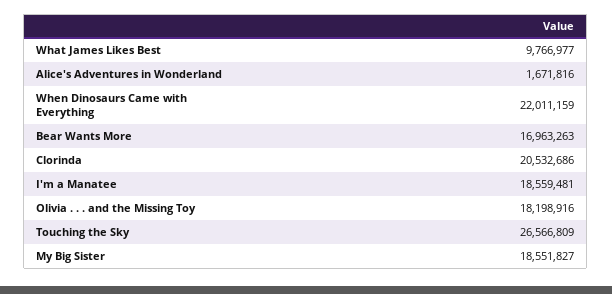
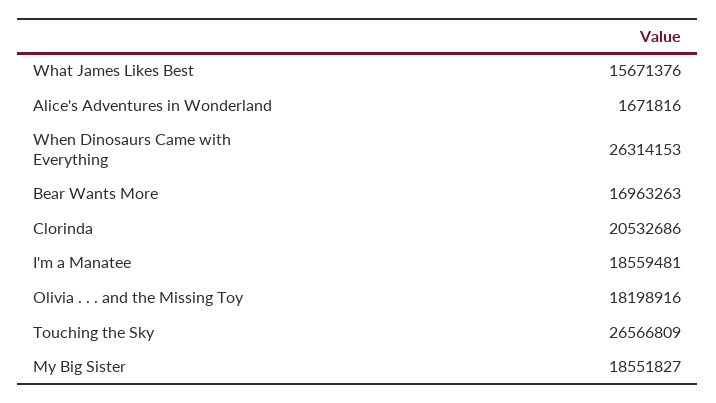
What James Likes Best: 9766977 -> 15671376
When Dinosaurs Came with Everything: 22011159 -> 26314153

